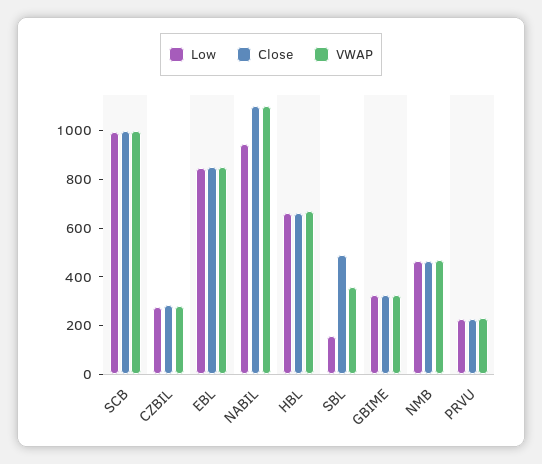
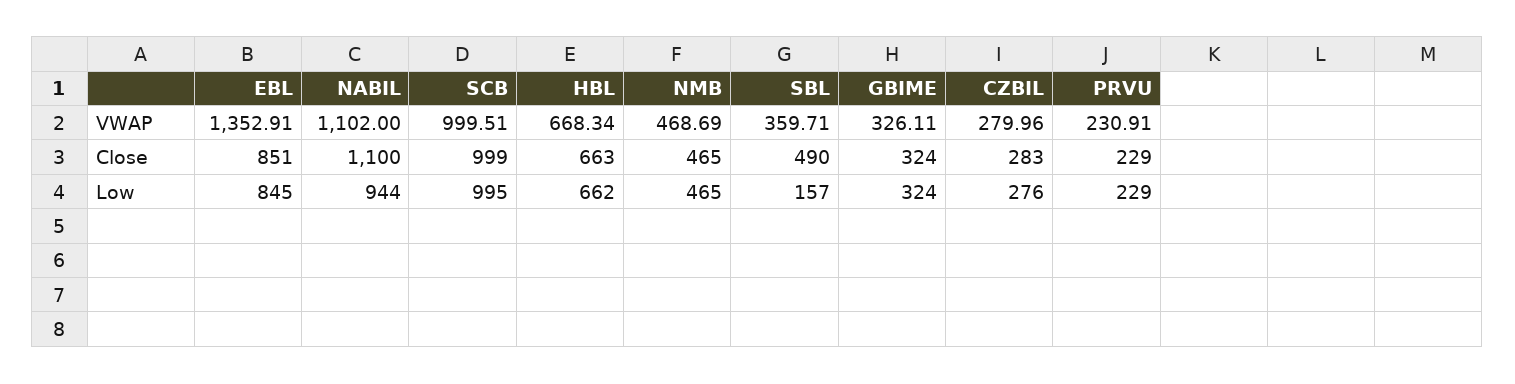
VWAP, EBL: 850 -> 1352.91

